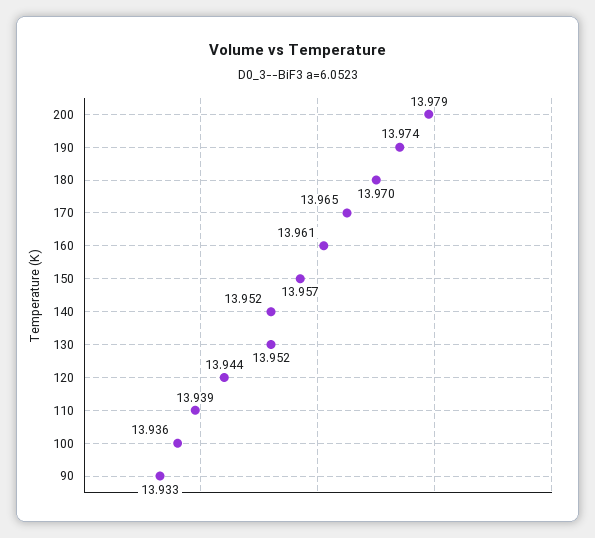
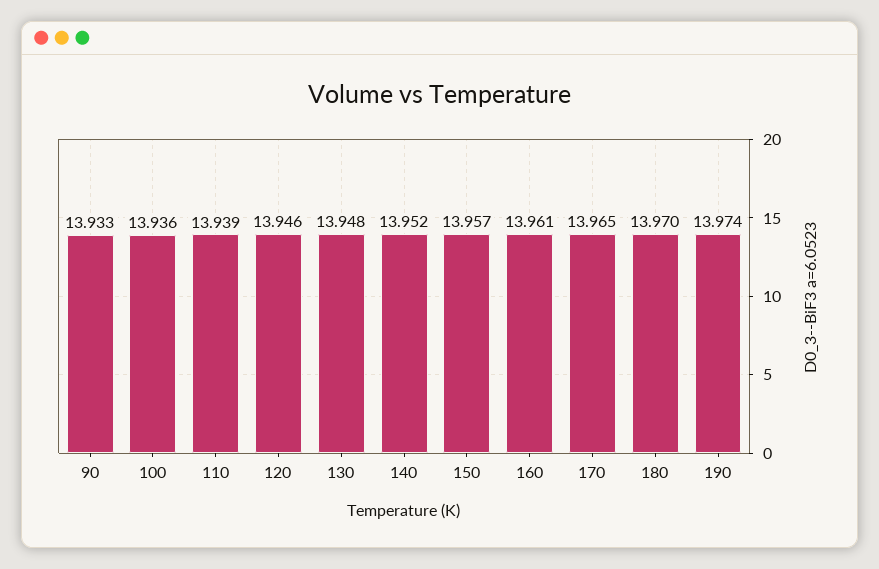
200: 13.979 -> none
130: 13.952 -> 13.948
120: 13.944 -> 13.946

